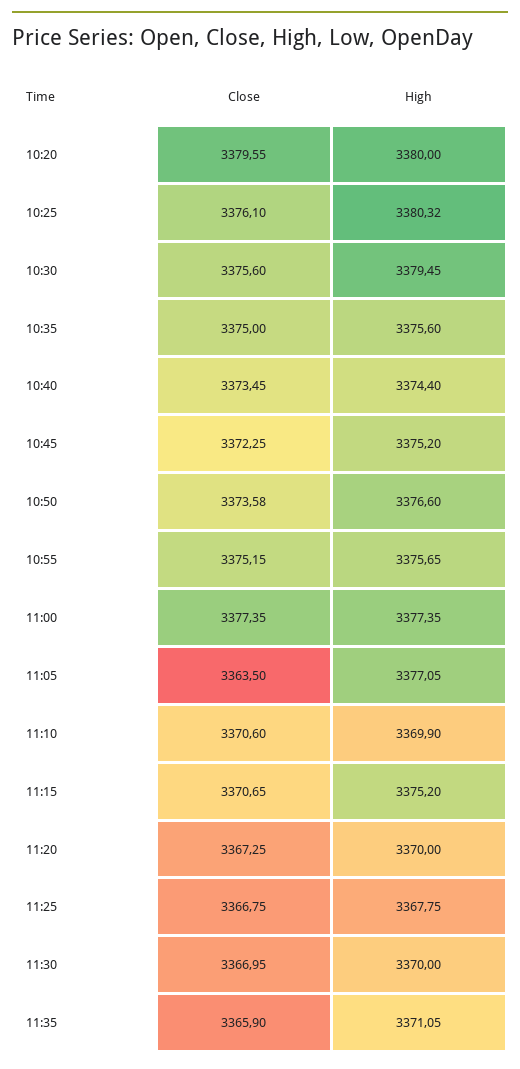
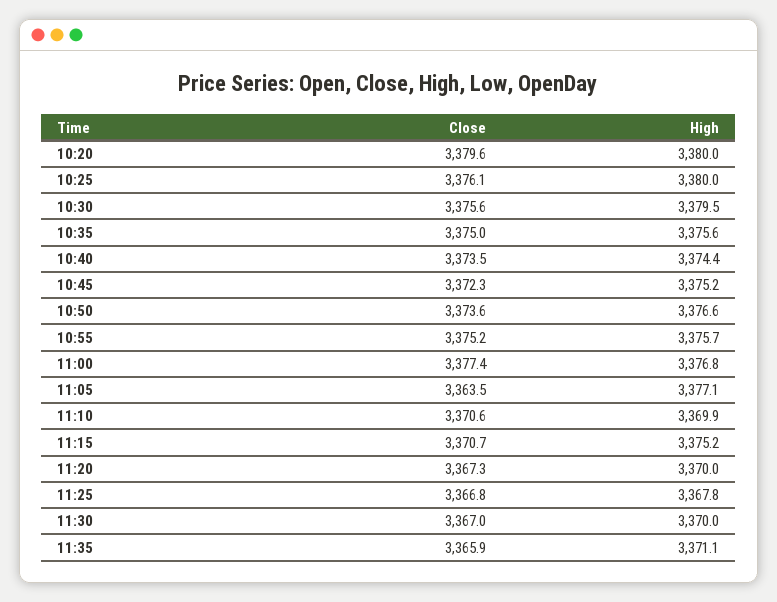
High, 10:25: 3380.32 -> 3380
High, 11:00: 3377.35 -> 3376.8

